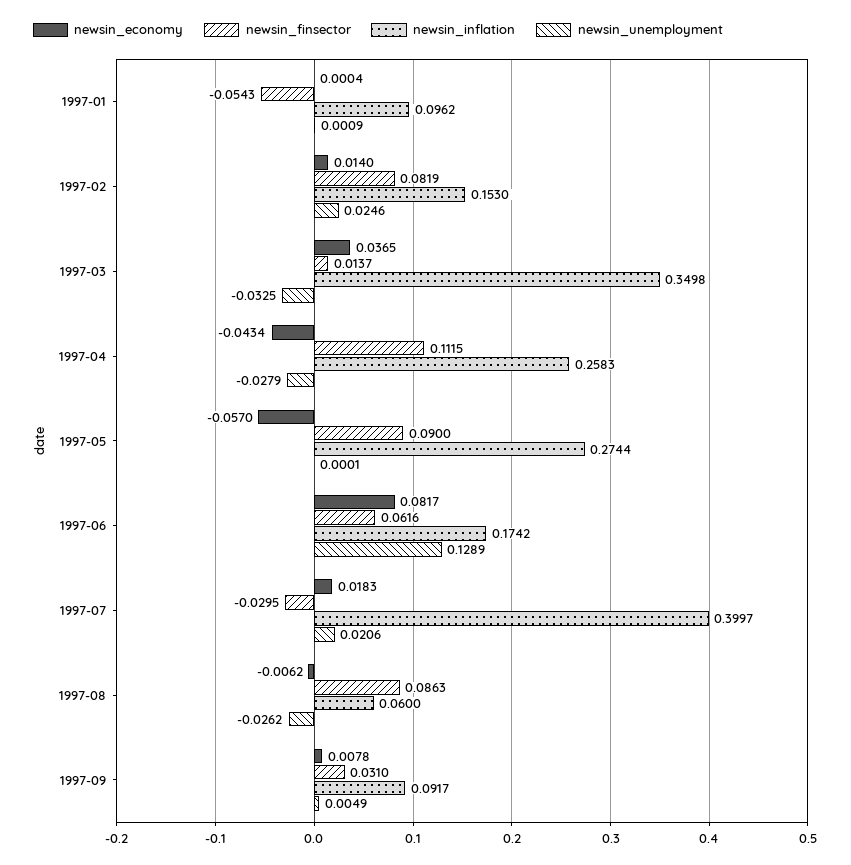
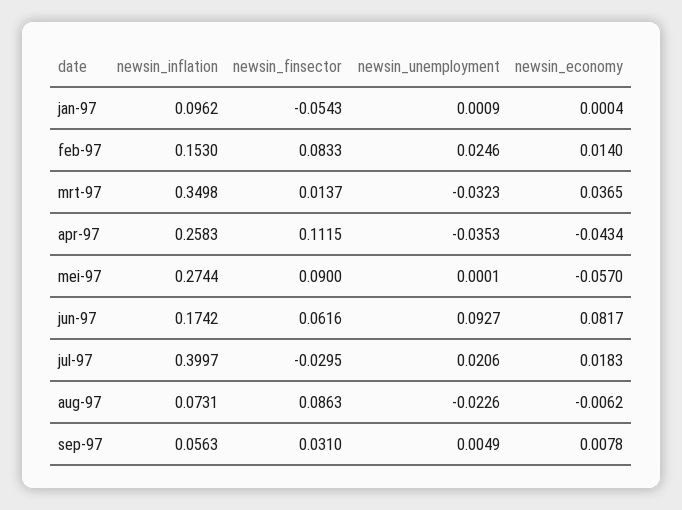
newsin_finsector, 1997-02: 0.0819 -> 0.0833
newsin_unemployment, 1997-03: -0.0325 -> -0.0323
newsin_unemployment, 1997-04: -0.0279 -> -0.0353
newsin_unemployment, 1997-06: 0.1289 -> 0.0927
newsin_inflation, 1997-08: 0.06 -> 0.0731
newsin_unemployment, 1997-08: -0.0262 -> -0.0226
newsin_inflation, 1997-09: 0.0917 -> 0.0563

